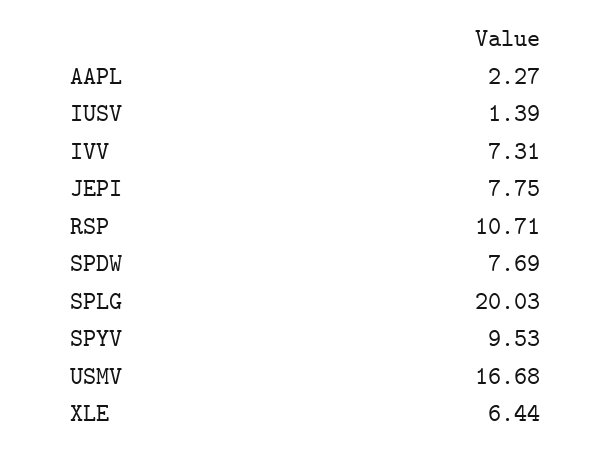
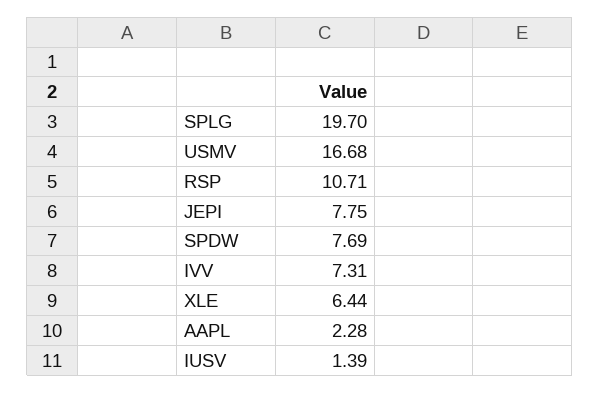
AAPL: 2.27 -> 2.28
SPLG: 20.03 -> 19.7
SPYV: 9.53 -> none

